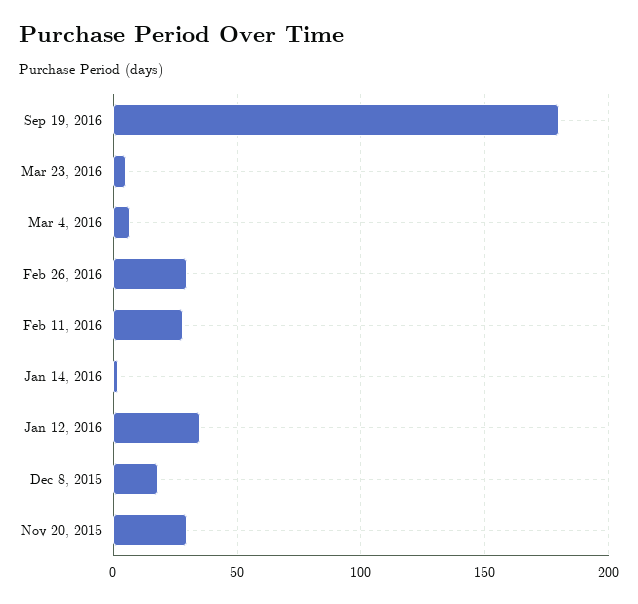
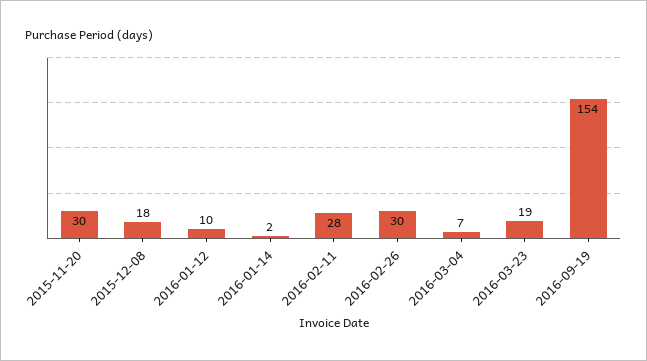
Sep 19, 2016: 180 -> 154
Mar 23, 2016: 5 -> 19
Jan 12, 2016: 35 -> 10

